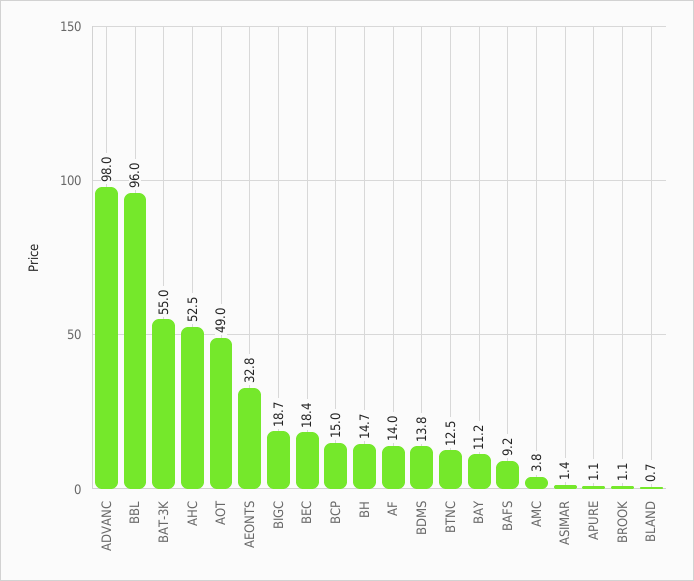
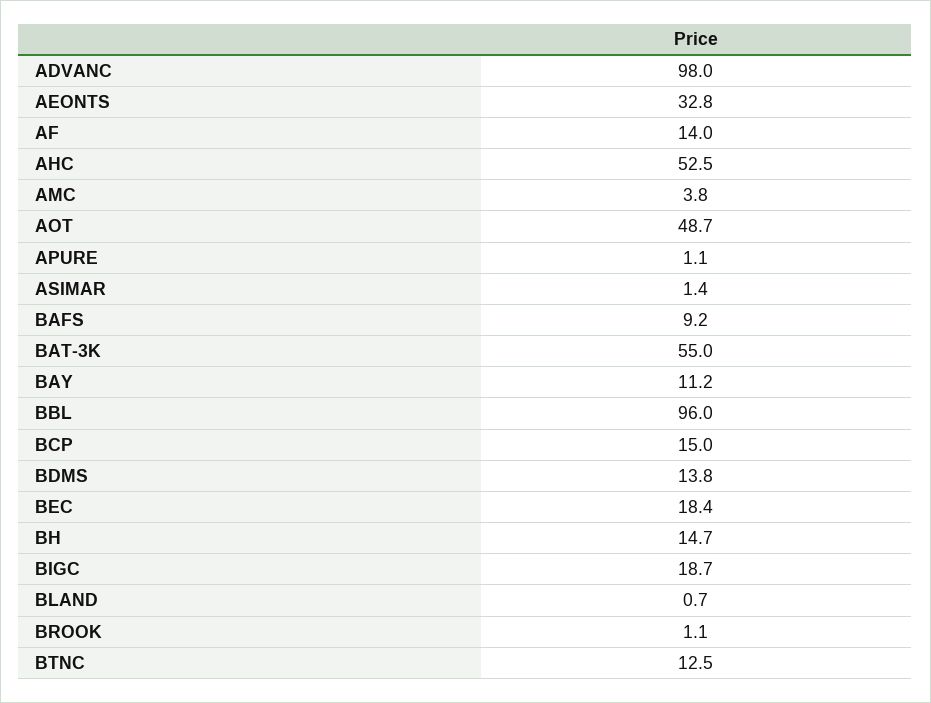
AOT: 49 -> 48.7

